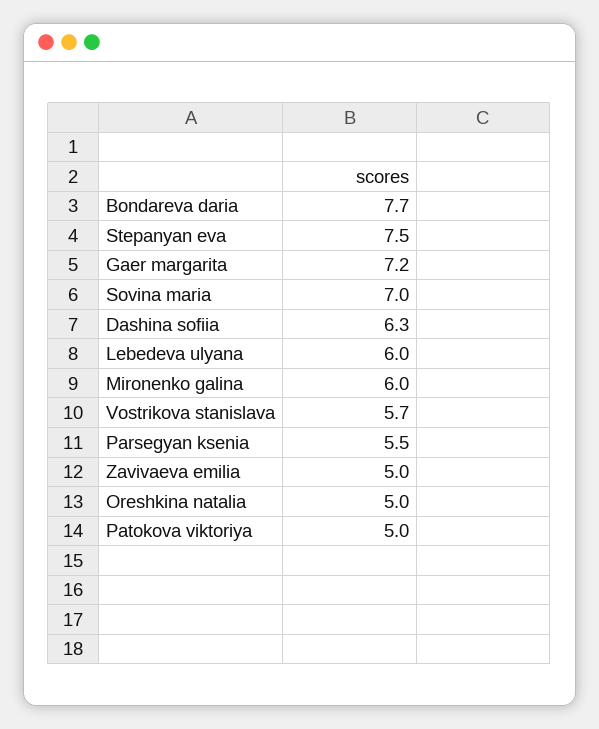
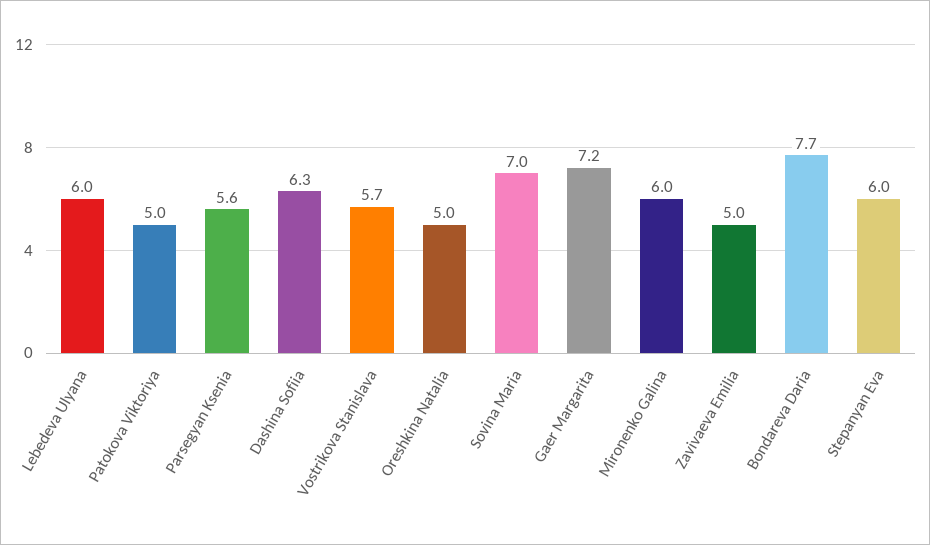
Stepanyan eva: 7.5 -> 6
Parsegyan ksenia: 5.5 -> 5.6

